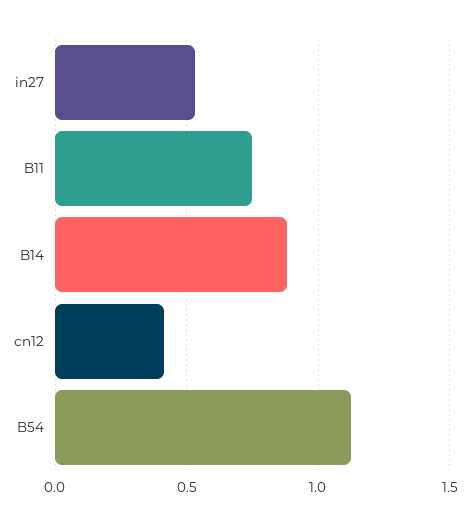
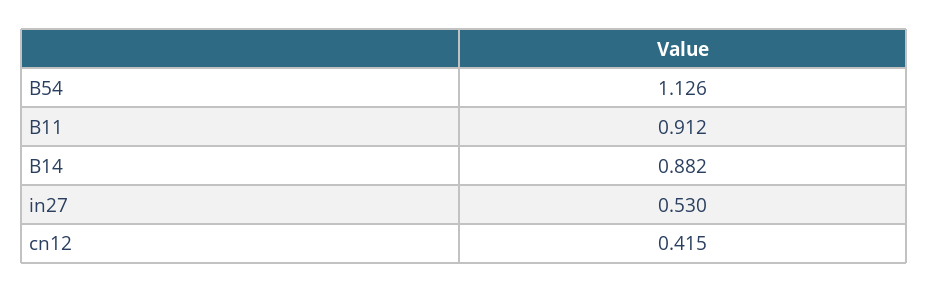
B11: 0.75 -> 0.912

